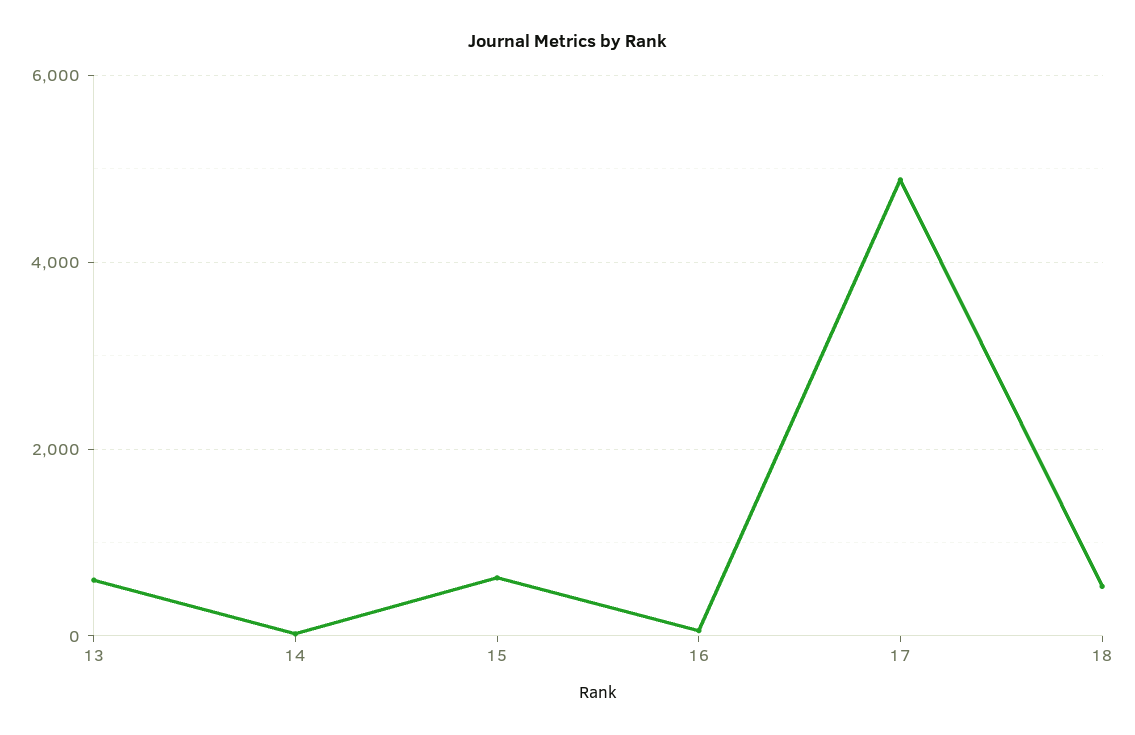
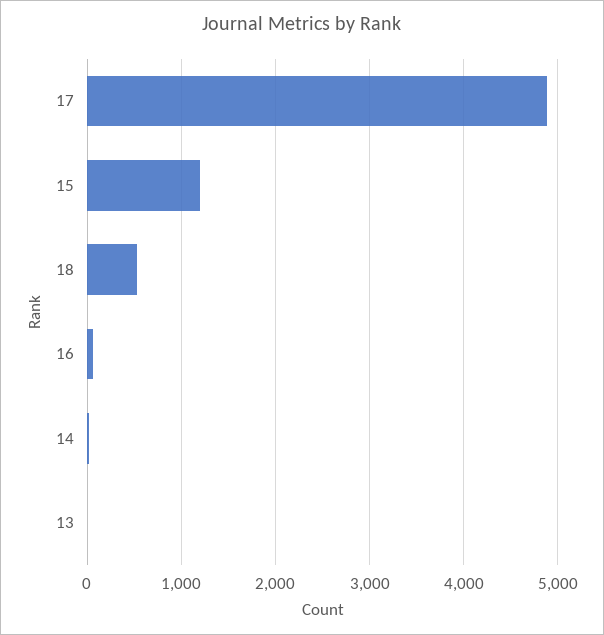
13: 600 -> 0
15: 600 -> 1200

